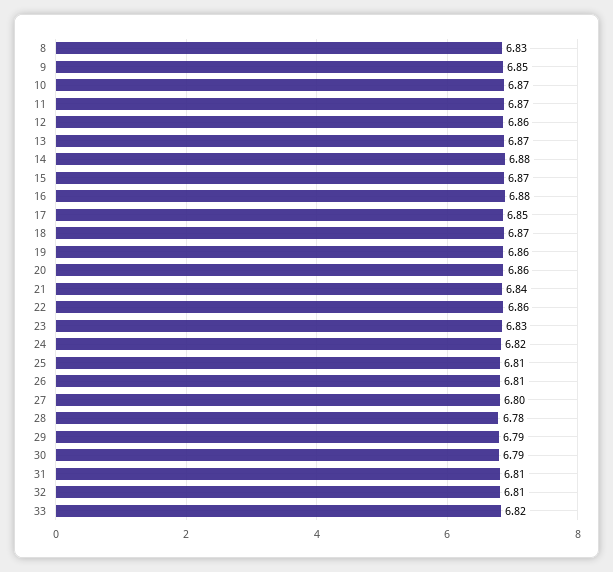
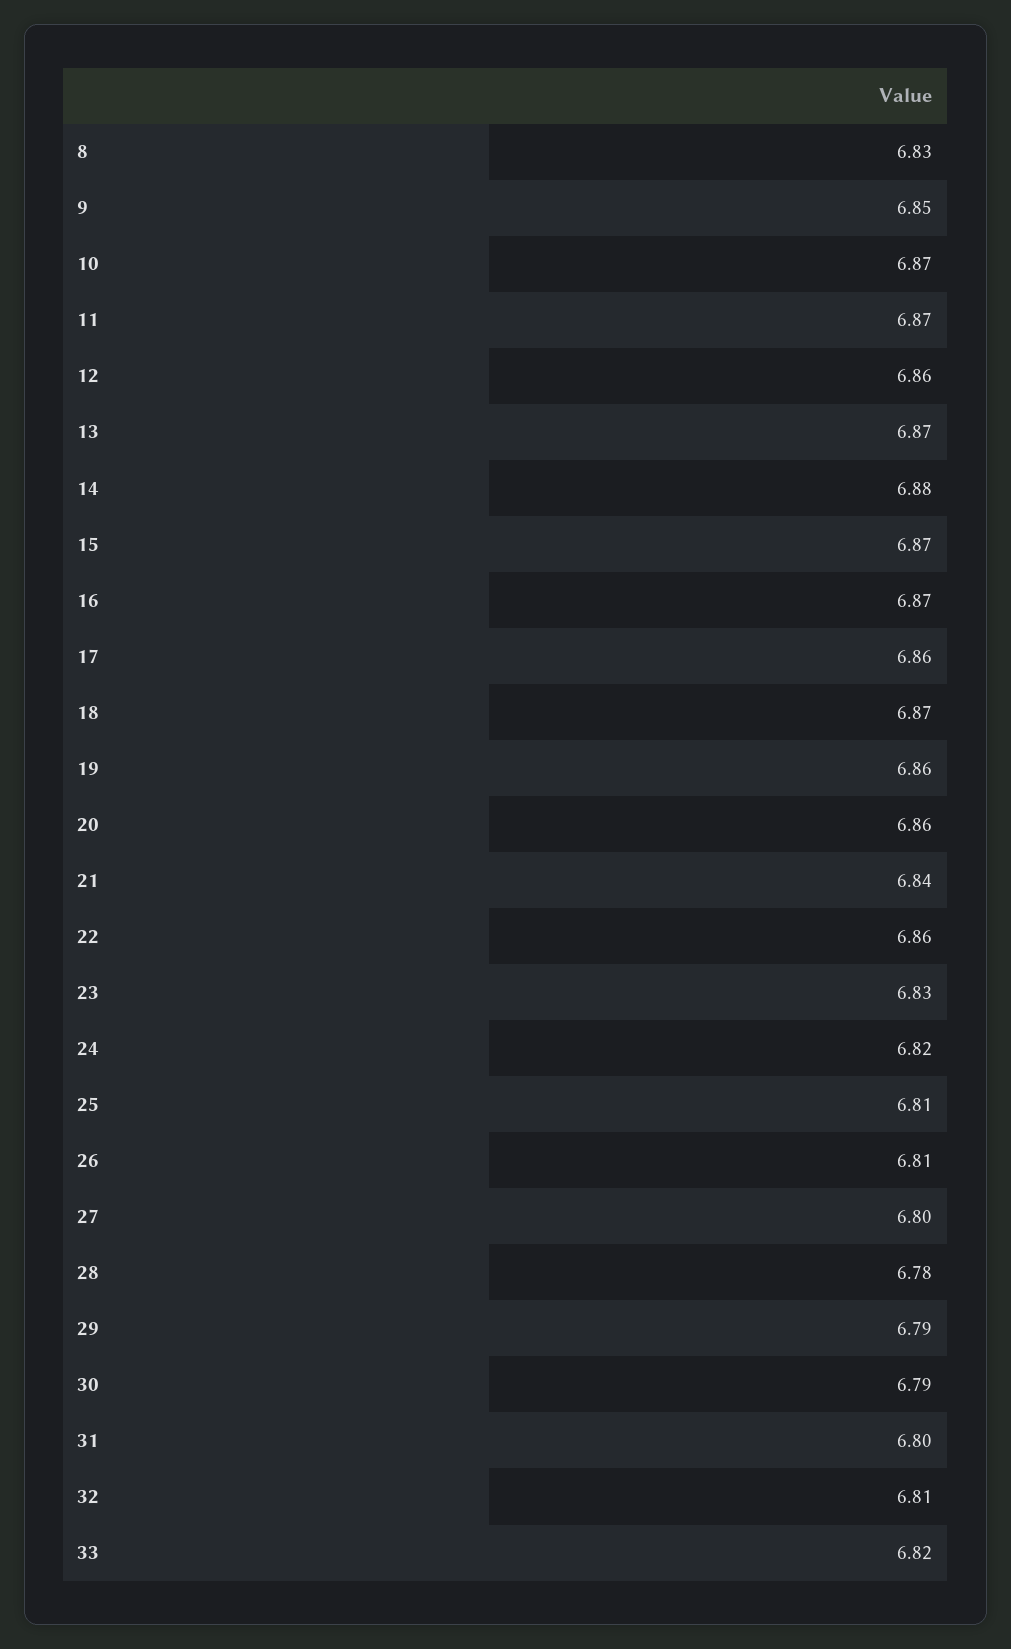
16: 6.88 -> 6.87
17: 6.85 -> 6.86
31: 6.81 -> 6.8

